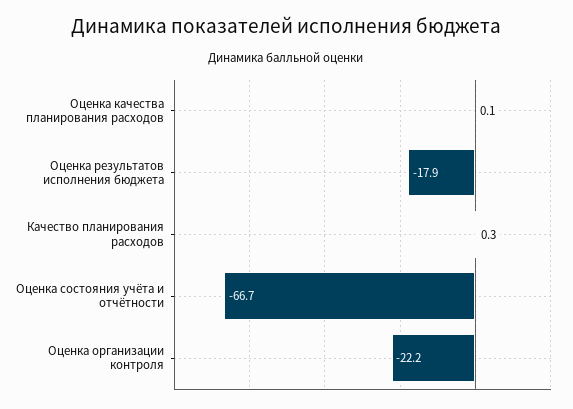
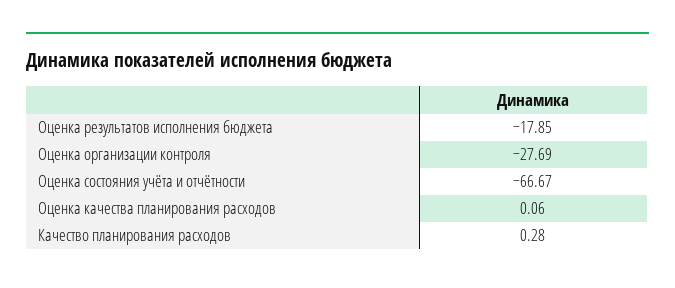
Оценка организации контроля: -22.2 -> -27.69

